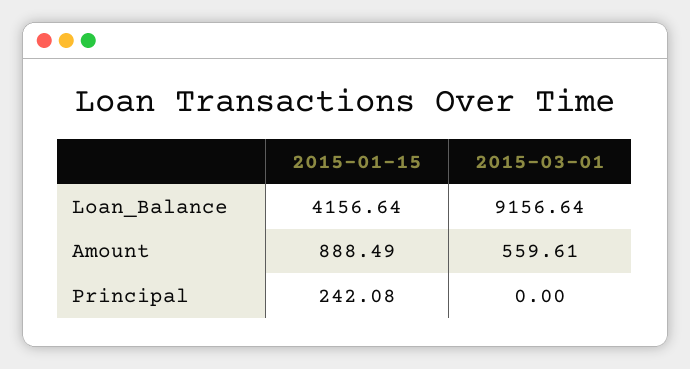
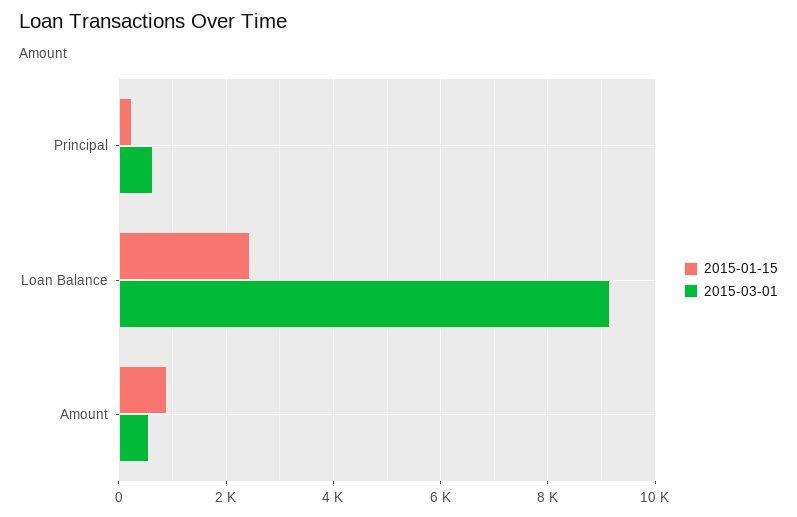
2015-01-15, Loan_Balance: 4156.64 -> 2400
2015-03-01, Principal: 0 -> 600

